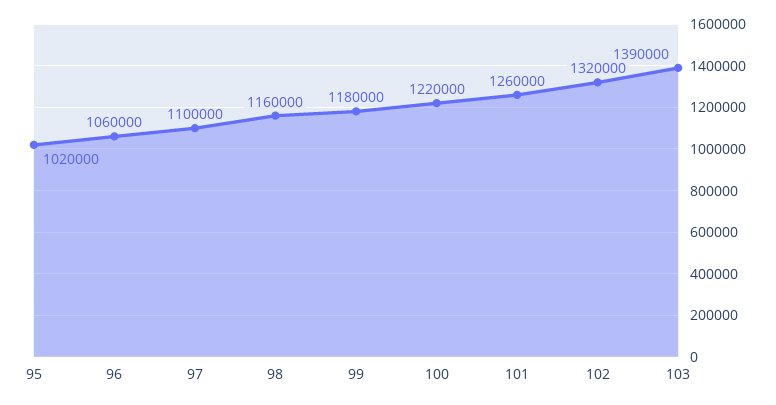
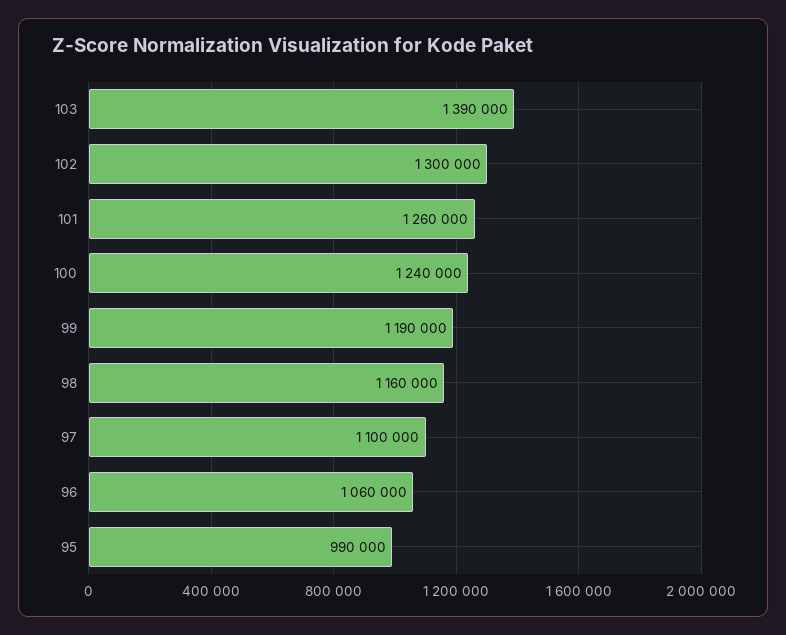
95: 1020000 -> 990000
99: 1180000 -> 1190000
100: 1220000 -> 1240000
102: 1320000 -> 1300000

